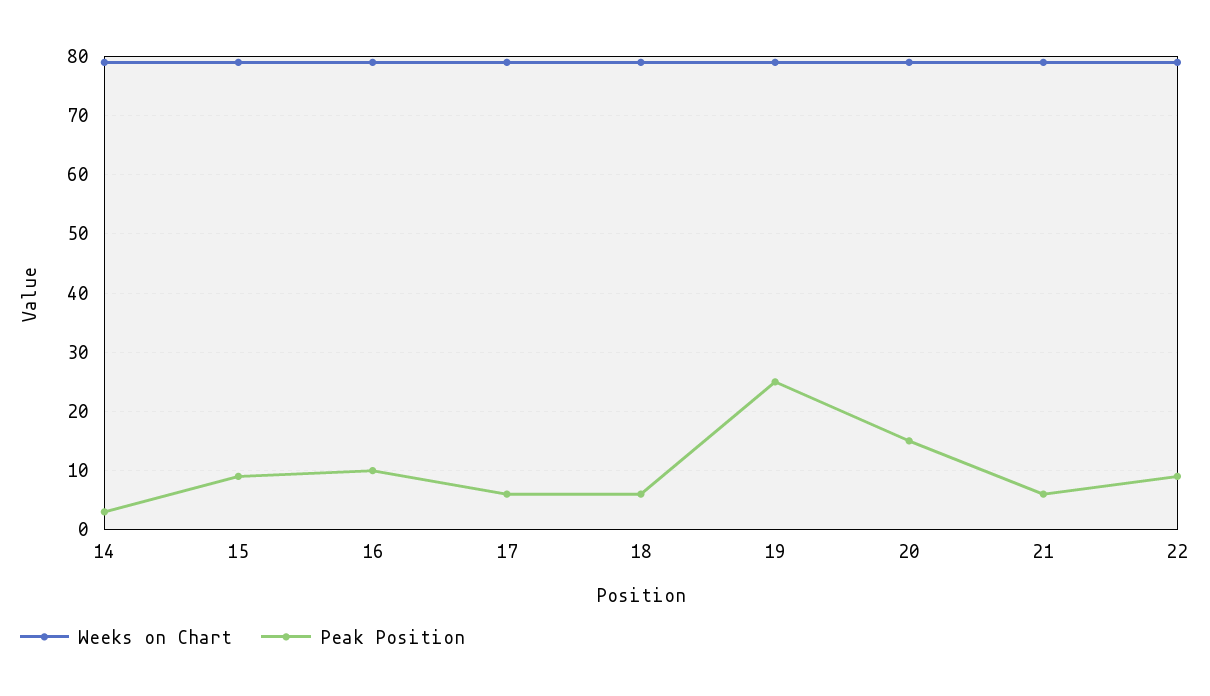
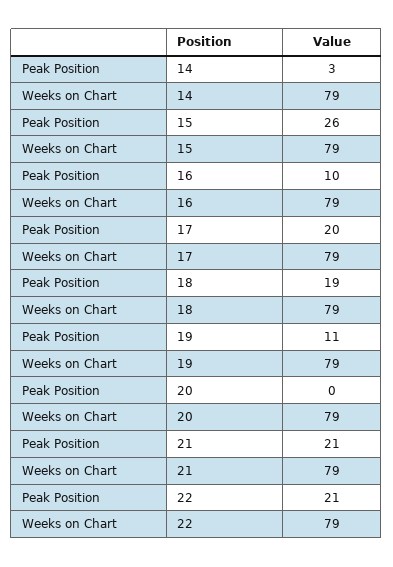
Peak Position, 15: 10 -> 26
Peak Position, 17: 5 -> 20
Peak Position, 18: 5 -> 19
Peak Position, 19: 25 -> 11
Peak Position, 20: 15 -> 0
Peak Position, 21: 5 -> 21
Peak Position, 22: 10 -> 21

